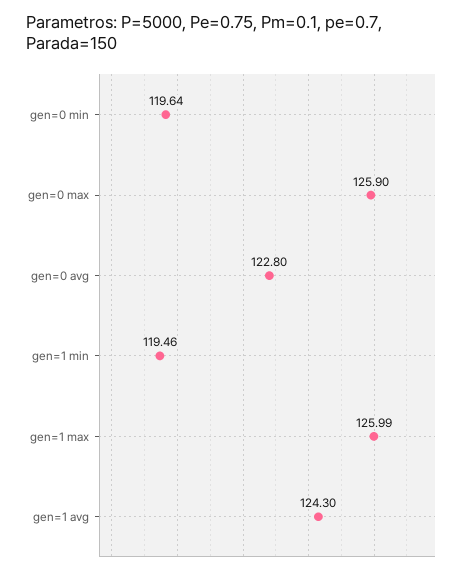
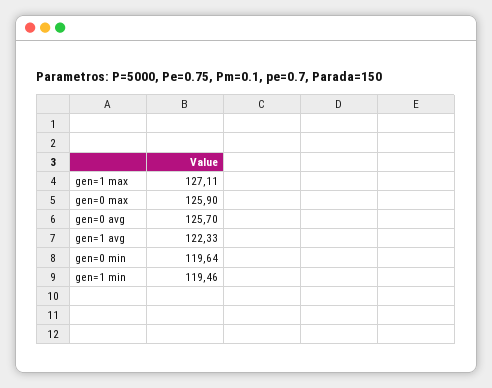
gen=0 avg: 122.8 -> 125.7
gen=1 max: 125.99 -> 127.11
gen=1 avg: 124.3 -> 122.33

